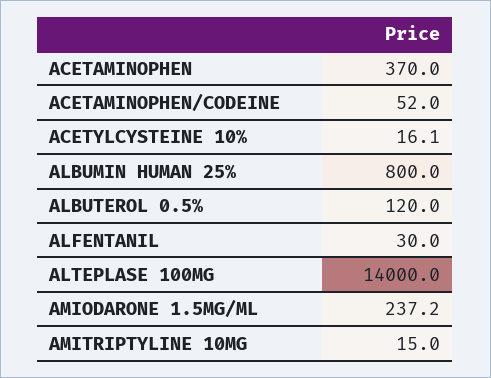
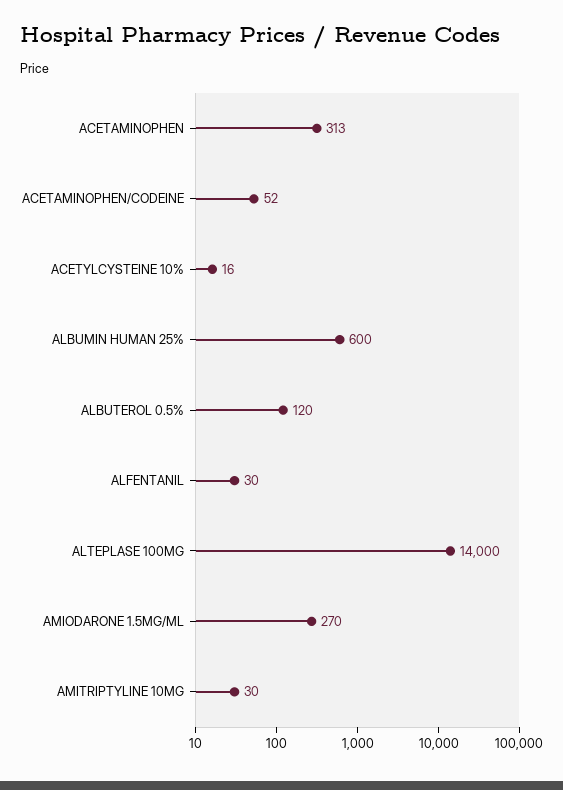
ACETAMINOPHEN: 370 -> 313
ALBUMIN HUMAN 25%: 800 -> 600
AMIODARONE 1.5MG/ML: 237.2 -> 270
AMITRIPTYLINE 10MG: 15 -> 30

